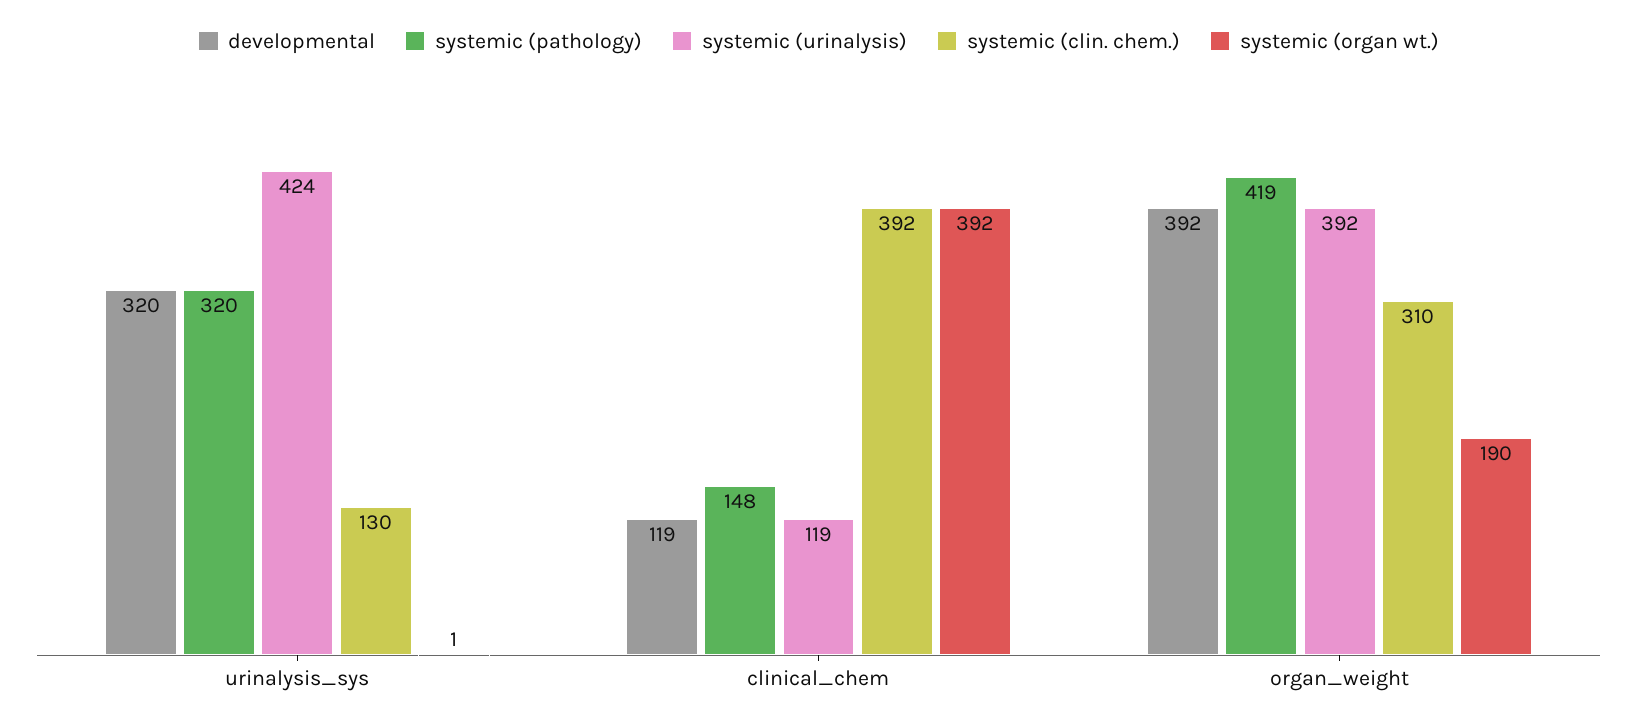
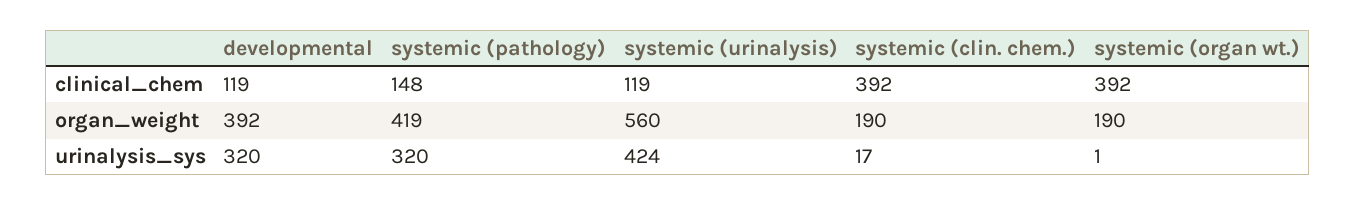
systemic (clin. chem.), urinalysis_sys: 130 -> 17
systemic (urinalysis), organ_weight: 392 -> 560
systemic (clin. chem.), organ_weight: 310 -> 190

